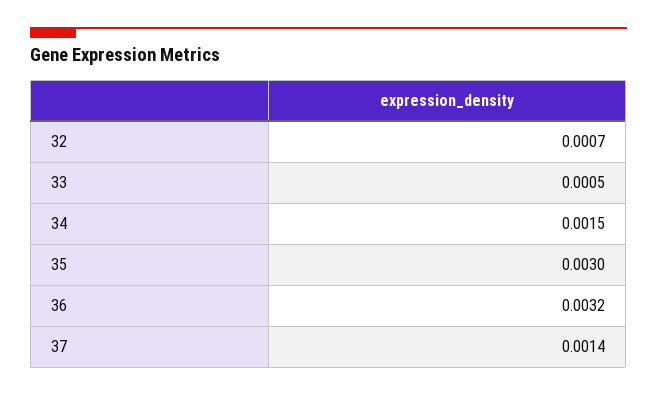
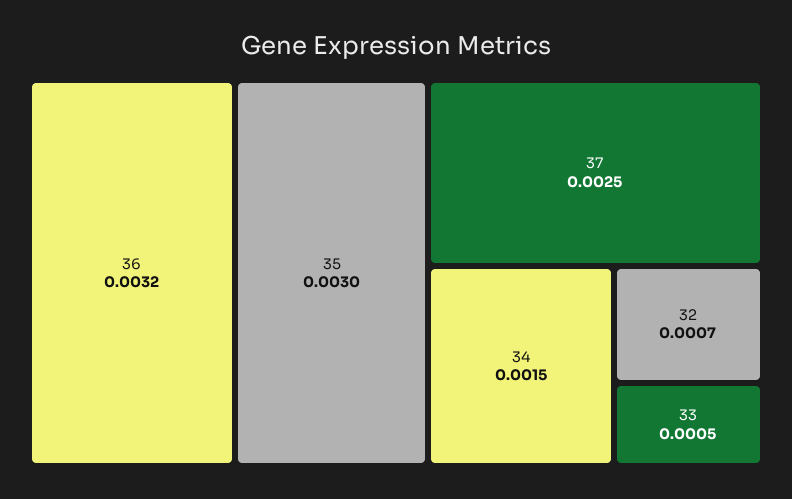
37: 0.0014 -> 0.0025

